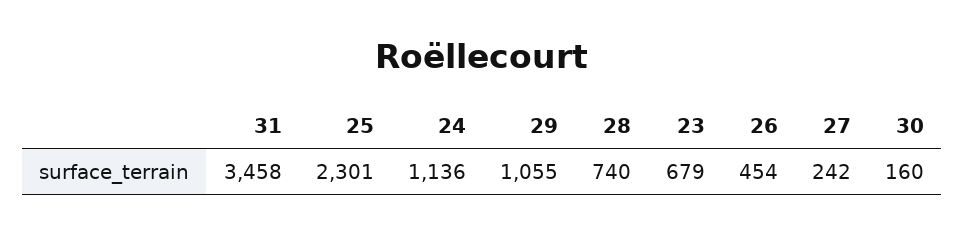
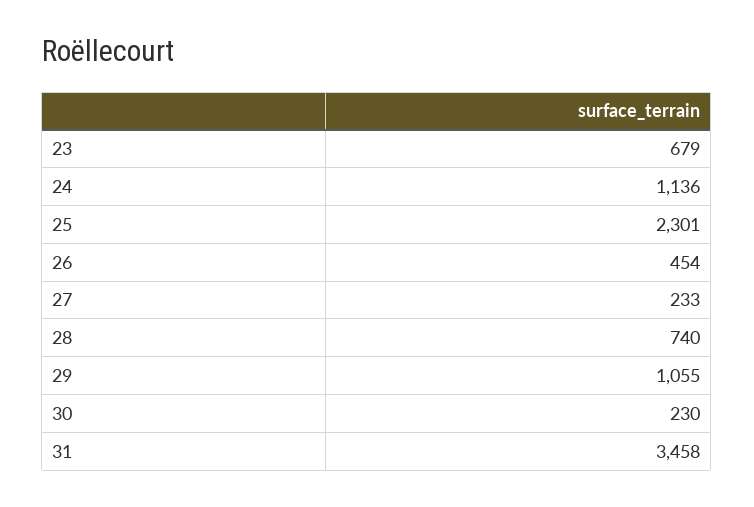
27: 242 -> 233
30: 160 -> 230

